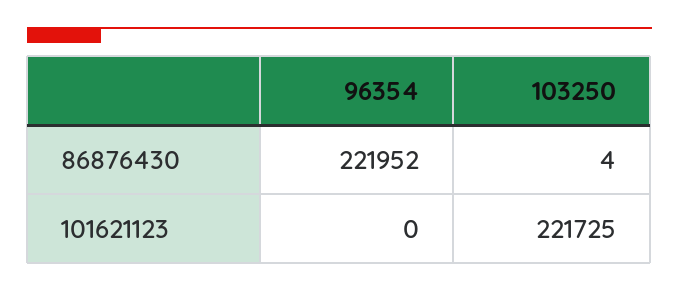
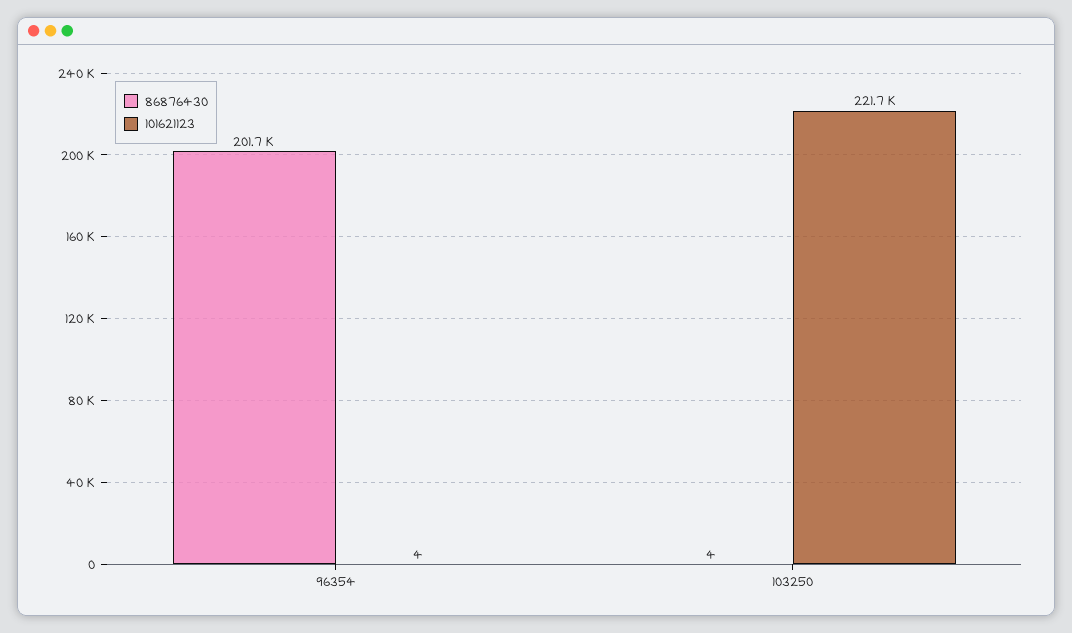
86876430, 96354: 221952 -> 201700
101621123, 96354: 0 -> 4

